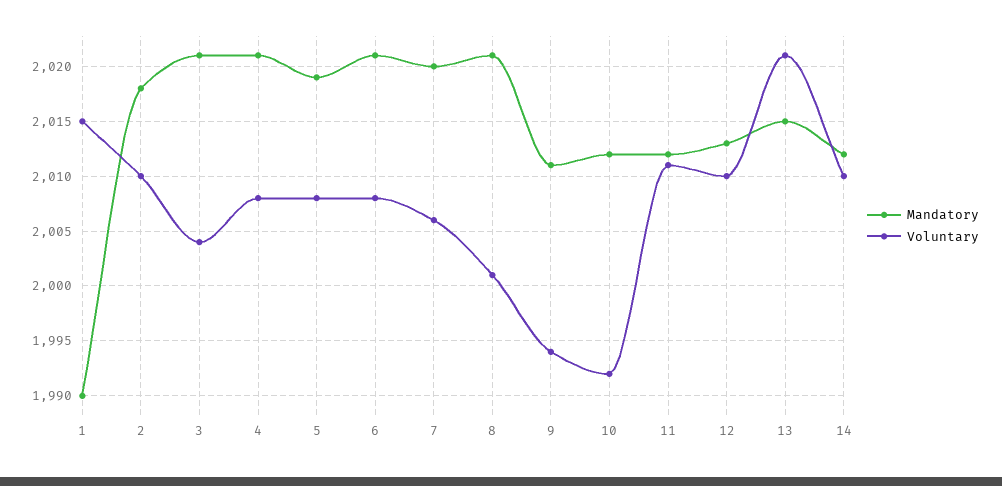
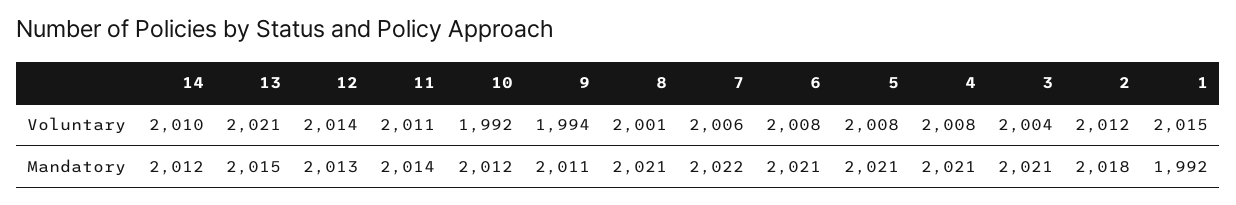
Mandatory, 1: 1990 -> 1992
Voluntary, 2: 2010 -> 2012
Mandatory, 5: 2019 -> 2021
Mandatory, 7: 2020 -> 2022
Mandatory, 11: 2012 -> 2014
Voluntary, 12: 2010 -> 2014

